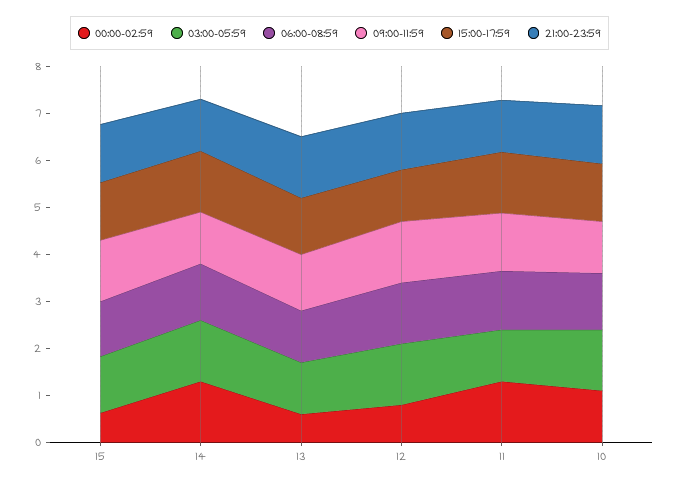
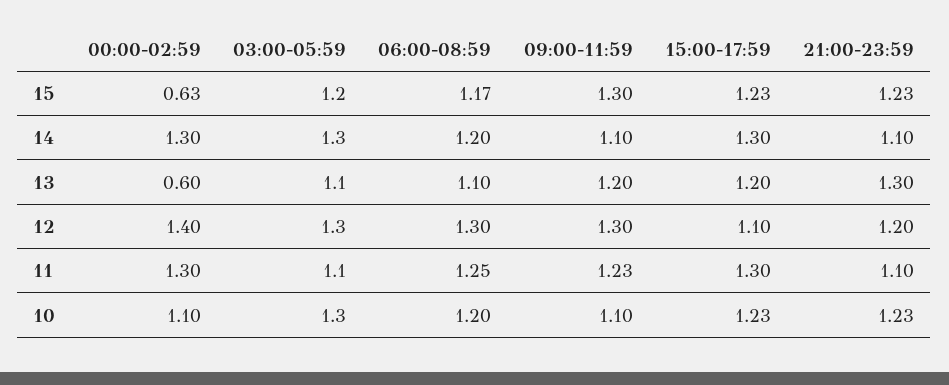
00:00-02:59, 12: 0.8 -> 1.4

